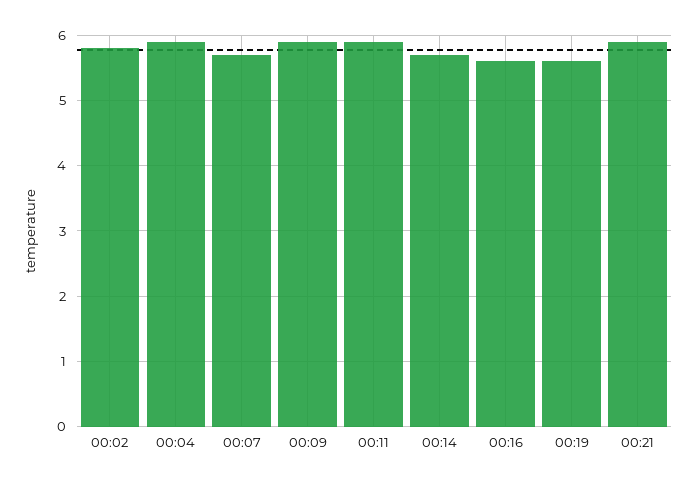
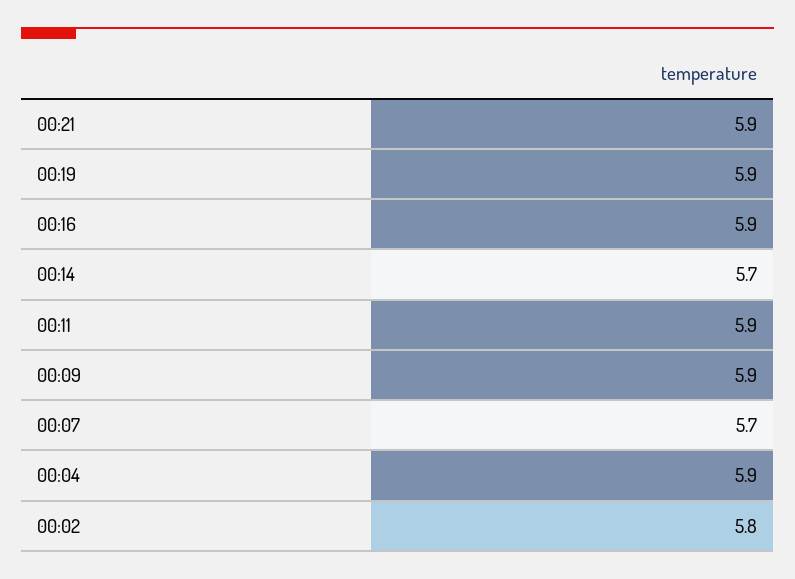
00:16: 5.6 -> 5.9
00:19: 5.6 -> 5.9

